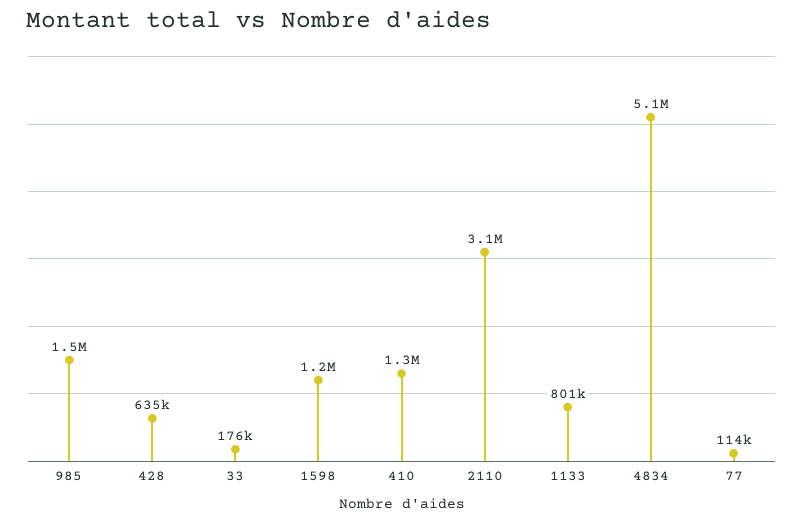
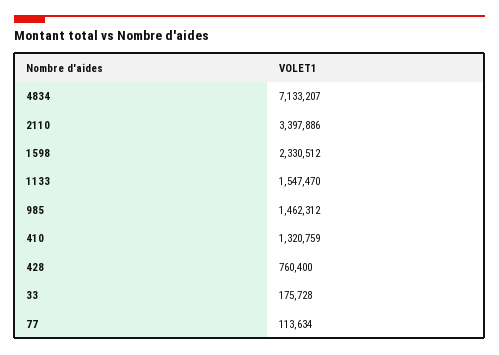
428: 635000 -> 760400
1598: 1200000 -> 2330512
2110: 3100000 -> 3397886
1133: 801000 -> 1547470
4834: 5100000 -> 7133207

